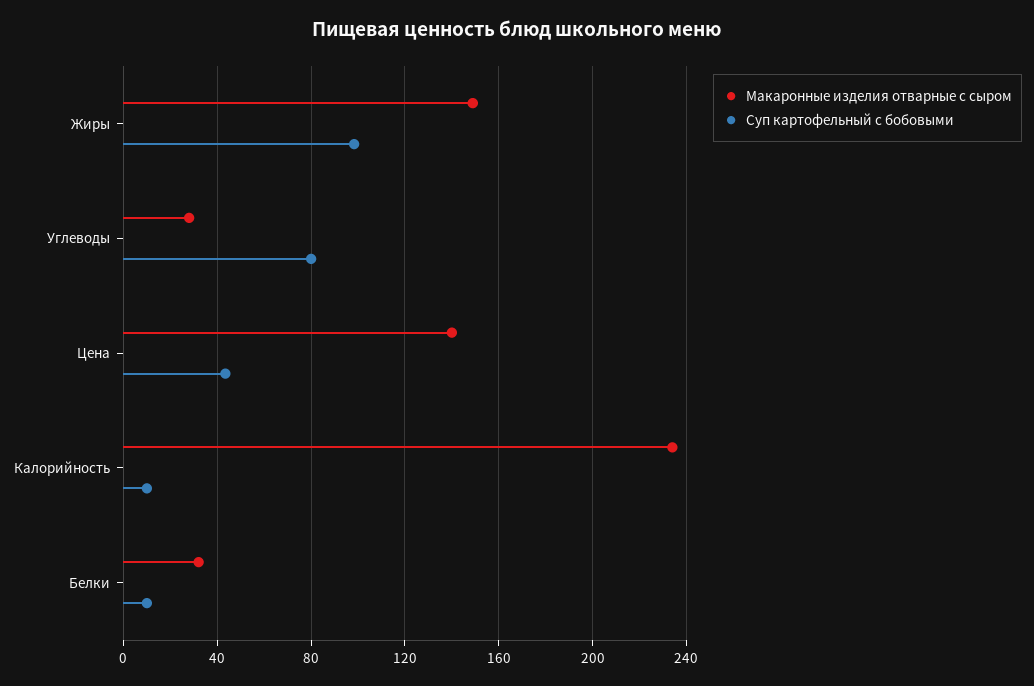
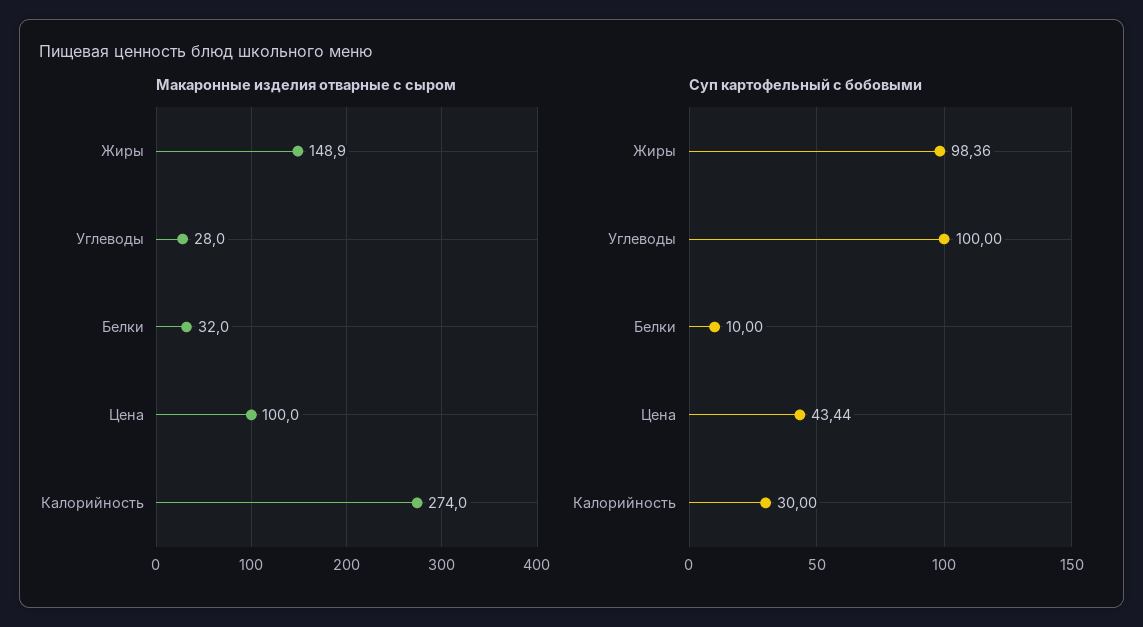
Суп картофельный с бобовыми, Углеводы: 80 -> 100
Макаронные изделия отварные с сыром, Цена: 140 -> 100
Макаронные изделия отварные с сыром, Калорийность: 235 -> 274
Суп картофельный с бобовыми, Калорийность: 10 -> 30

